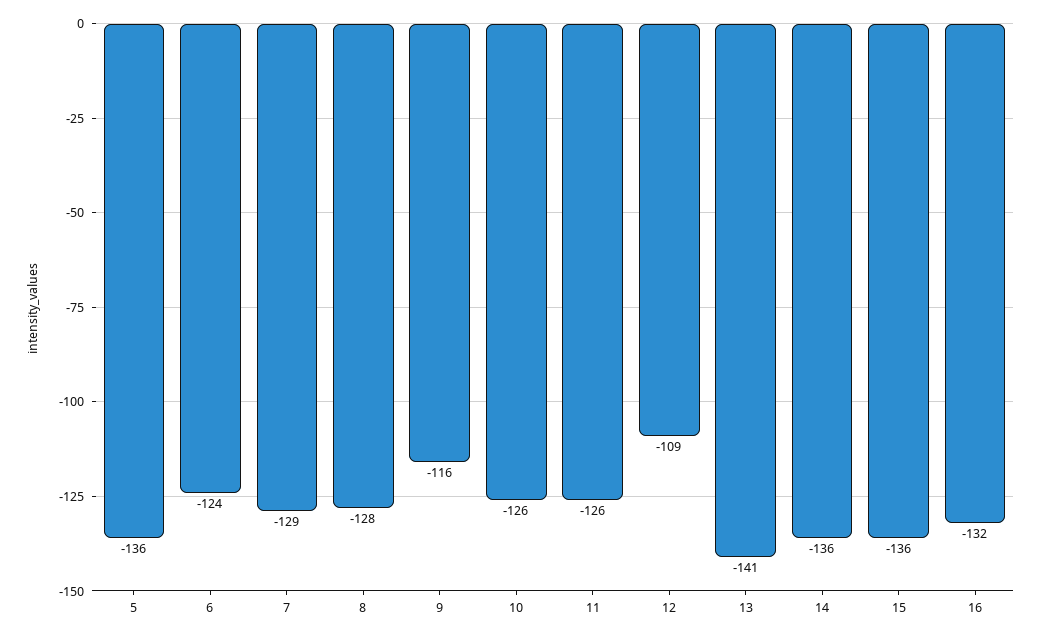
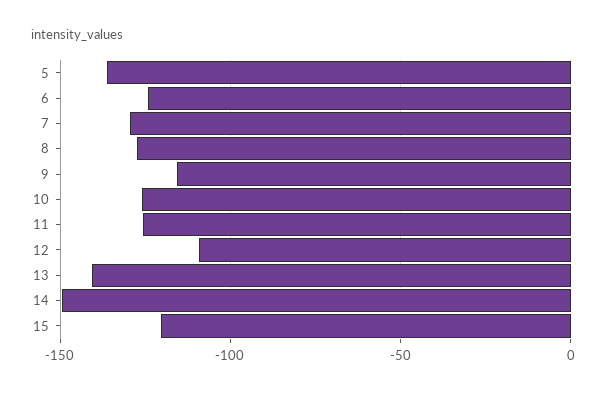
14: -136 -> -150
15: -136 -> -120
16: -132 -> none

